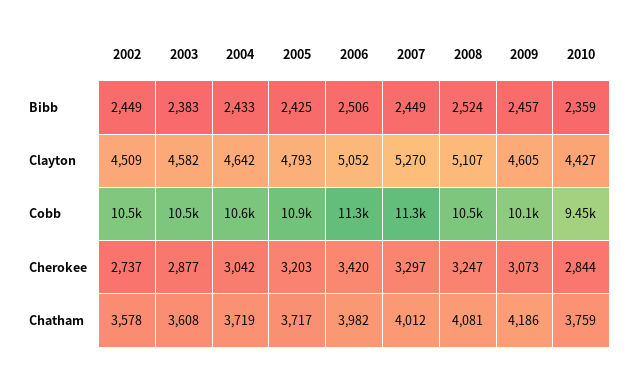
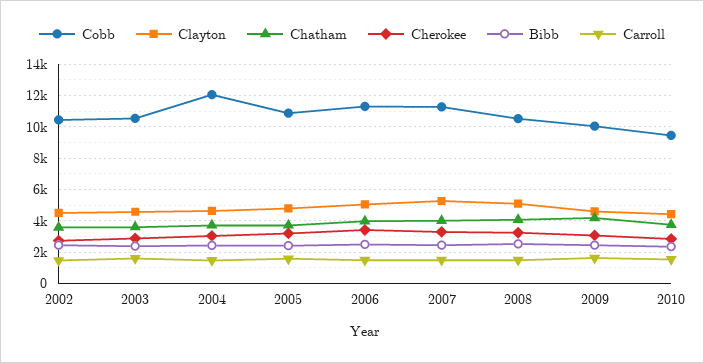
Cobb, 2004: 10600 -> 12000
Carroll, 2002: none -> 1500
Carroll, 2003: none -> 1500
Carroll, 2004: none -> 1500
Carroll, 2005: none -> 1500
Carroll, 2006: none -> 1500
Carroll, 2007: none -> 1500
Carroll, 2008: none -> 1500
Carroll, 2009: none -> 1500
Carroll, 2010: none -> 1500

